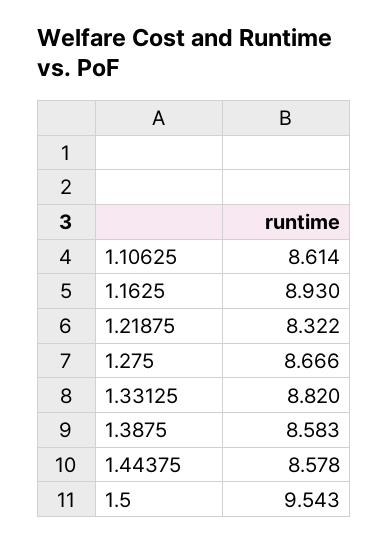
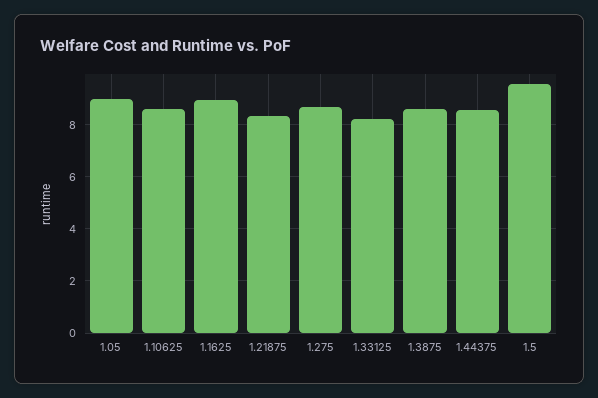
1.33125: 8.82 -> 8.25
1.05: none -> 9

